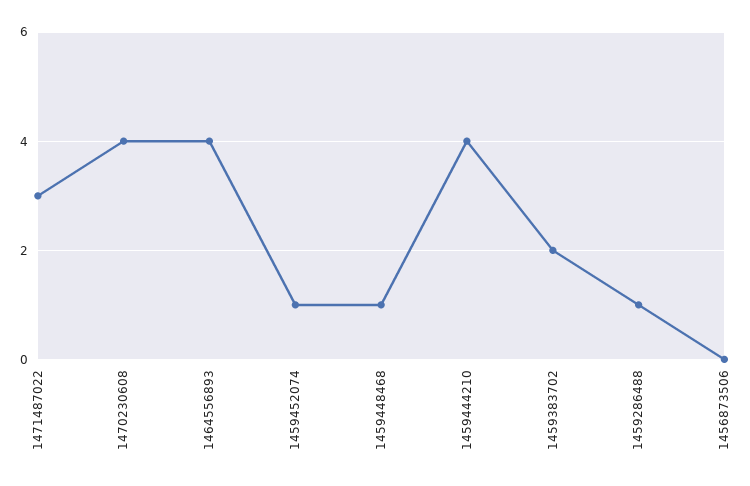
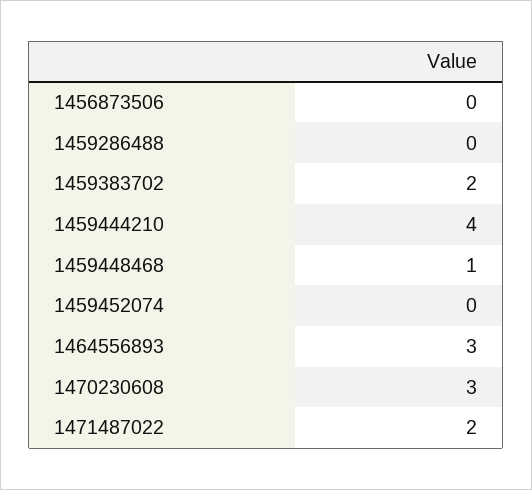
1471487022: 3 -> 2
1470230608: 4 -> 3
1464556893: 4 -> 3
1459452074: 1 -> 0
1459286488: 1 -> 0

